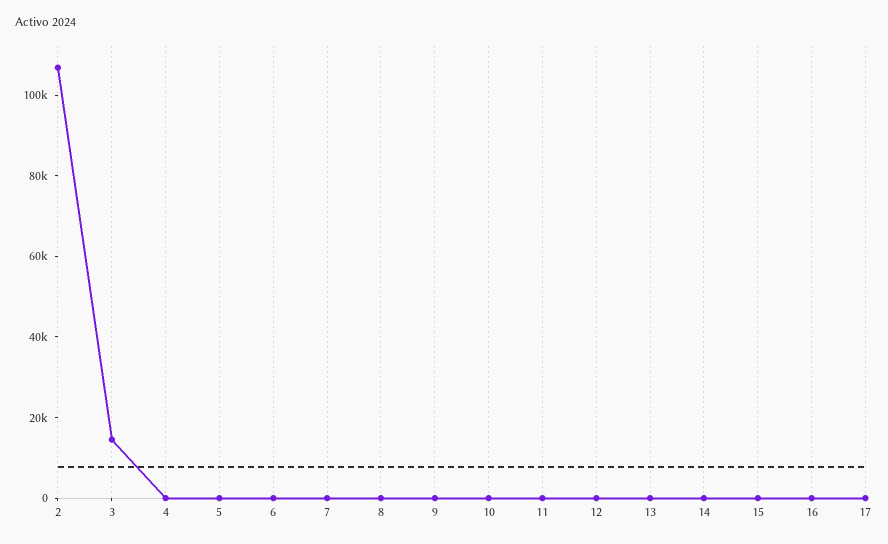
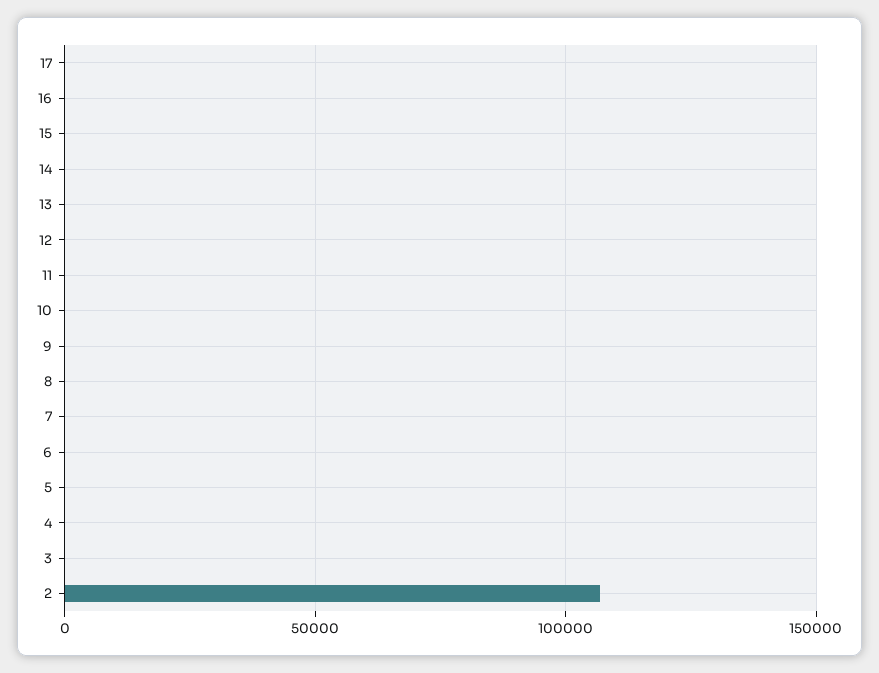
3: 15000 -> 0

